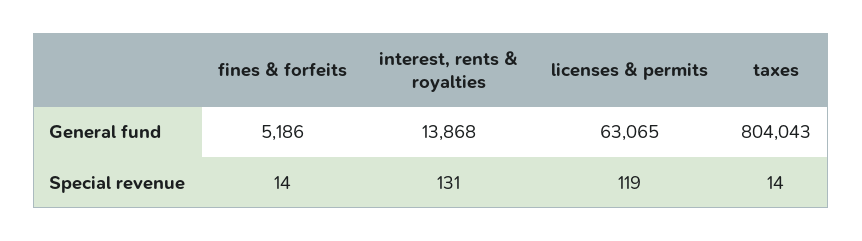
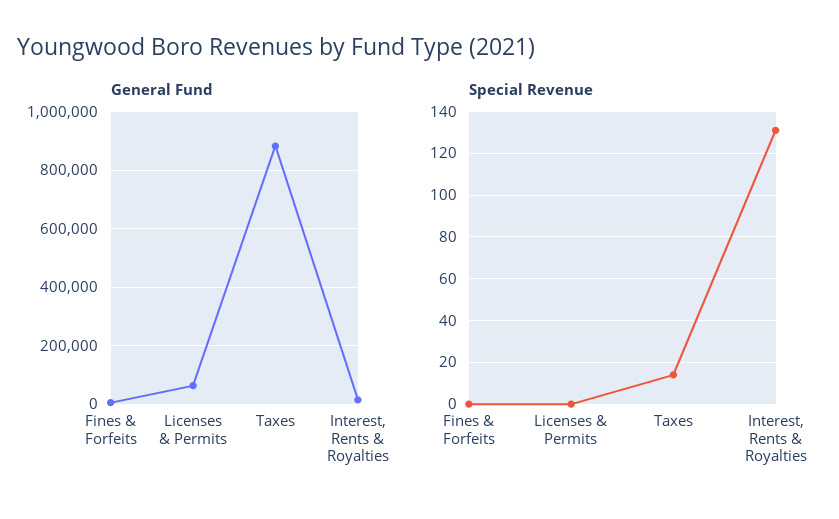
General fund, taxes: 804043 -> 875000
Special revenue, fines & forfeits: 14 -> 0
Special revenue, licenses & permits: 119 -> 0

